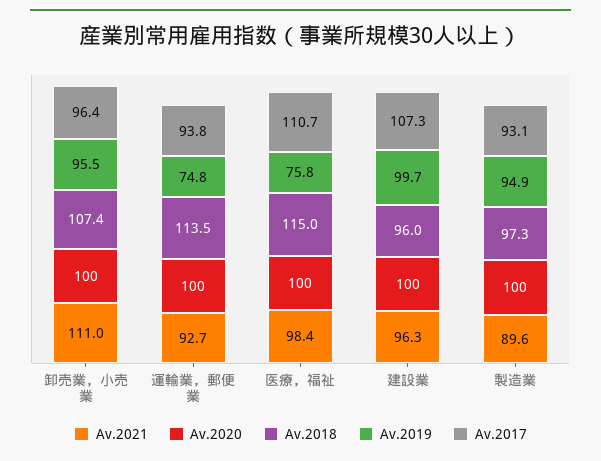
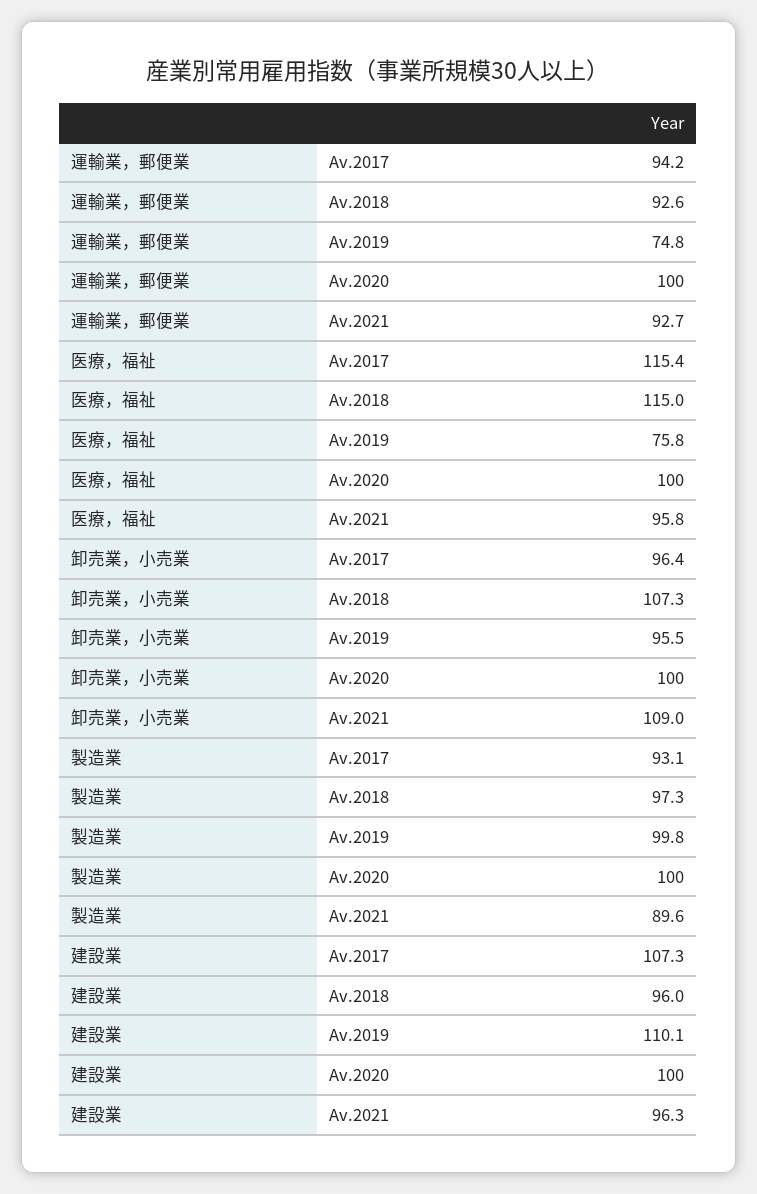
Av.2021, 卸売業，小売業: 111 -> 109
Av.2018, 卸売業，小売業: 107.4 -> 107.3
Av.2018, 運輸業，郵便業: 113.5 -> 92.6
Av.2017, 運輸業，郵便業: 93.8 -> 94.2
Av.2021, 医療，福祉: 98.4 -> 95.8
Av.2017, 医療，福祉: 110.7 -> 115.4
Av.2019, 建設業: 99.7 -> 110.1
Av.2019, 製造業: 94.9 -> 99.8

